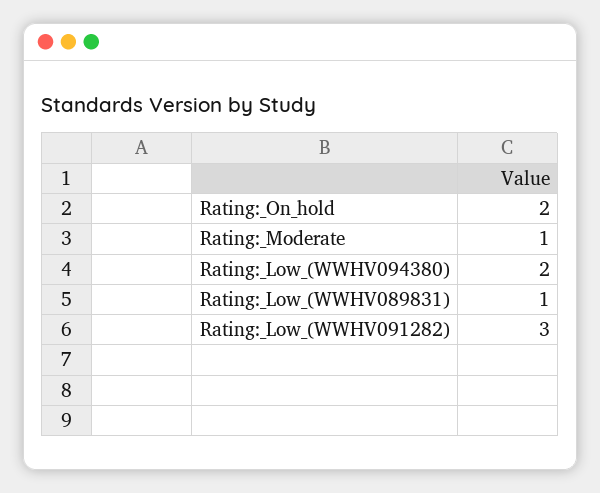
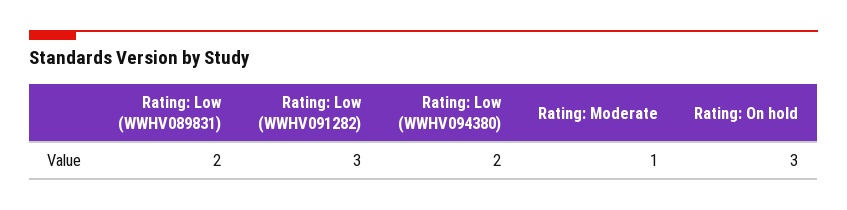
Rating:_On_hold: 2 -> 3
Rating:_Low_(WWHV089831): 1 -> 2

